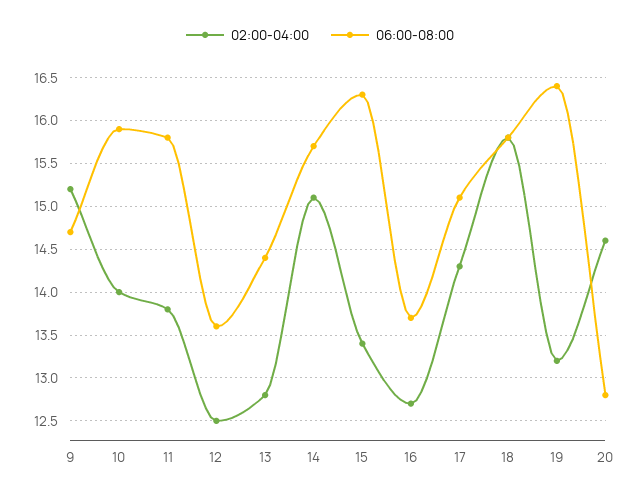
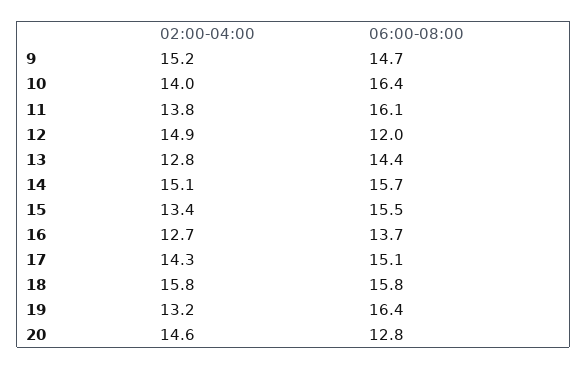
06:00-08:00, 10: 15.9 -> 16.4
06:00-08:00, 11: 15.8 -> 16.1
02:00-04:00, 12: 12.5 -> 14.9
06:00-08:00, 12: 13.6 -> 12
06:00-08:00, 15: 16.3 -> 15.5

